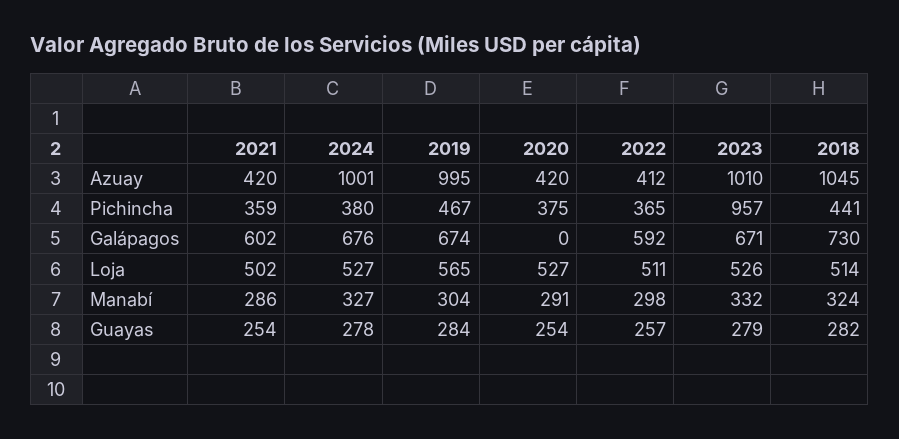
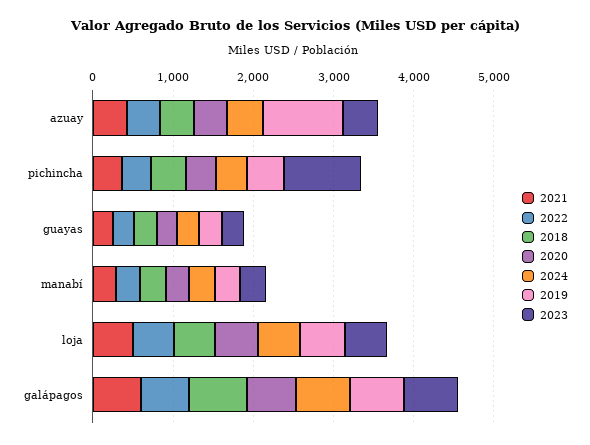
2024, Azuay: 1001 -> 400
2023, Azuay: 1010 -> 400
2018, Azuay: 1045 -> 400
2020, Galápagos: 0 -> 600

